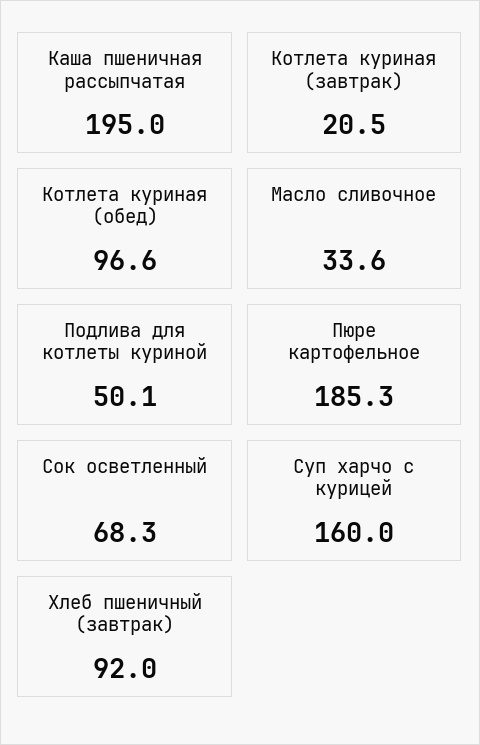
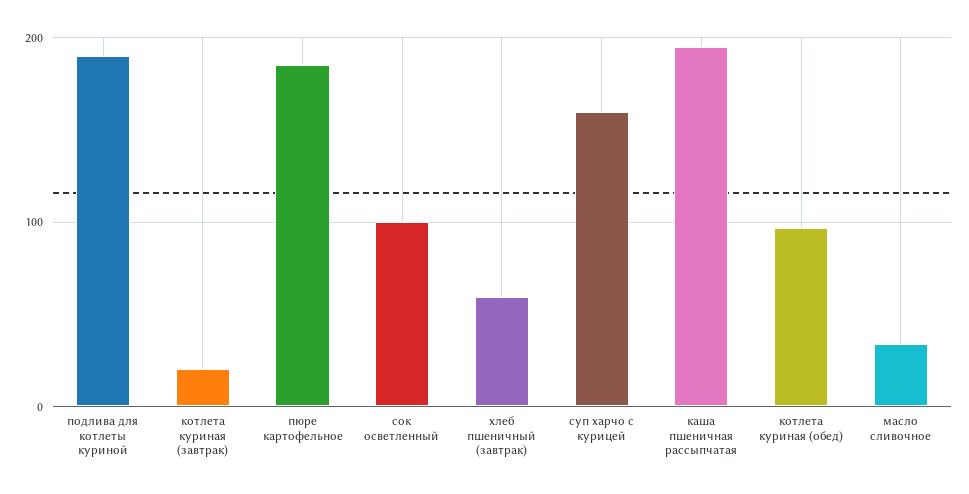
Подлива для котлеты куриной: 50.1 -> 190
Сок осветленный: 68.3 -> 100
Хлеб пшеничный (завтрак): 92 -> 60

